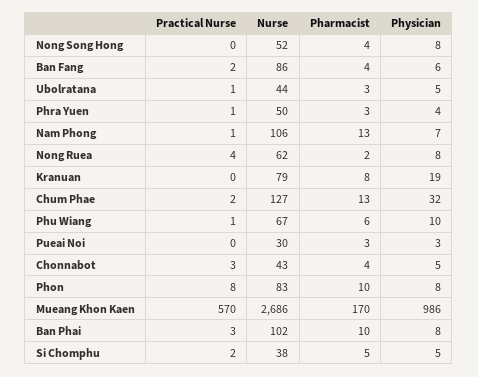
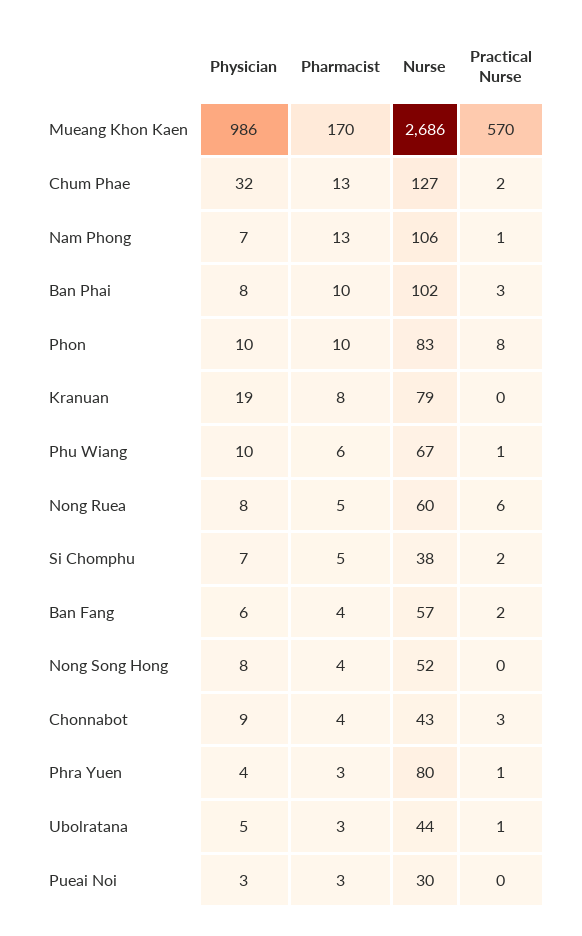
Nurse, Ban Fang: 86 -> 57
Nurse, Phra Yuen: 50 -> 80
Practical Nurse, Nong Ruea: 4 -> 6
Nurse, Nong Ruea: 62 -> 60
Pharmacist, Nong Ruea: 2 -> 5
Physician, Chonnabot: 5 -> 9
Physician, Phon: 8 -> 10
Physician, Si Chomphu: 5 -> 7

